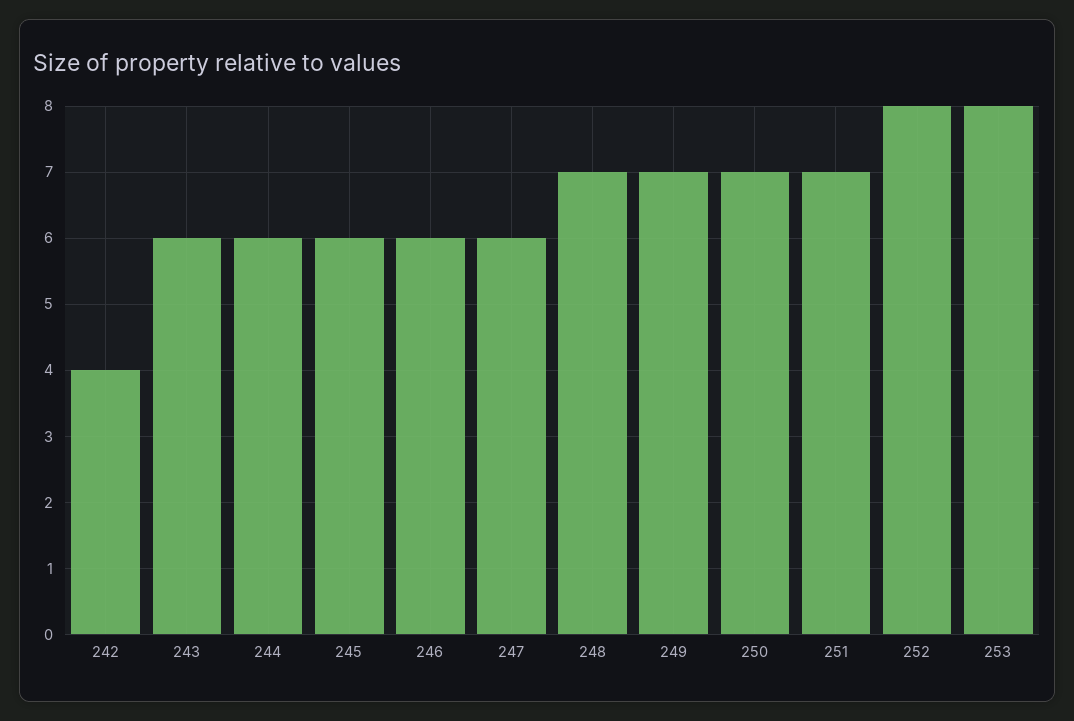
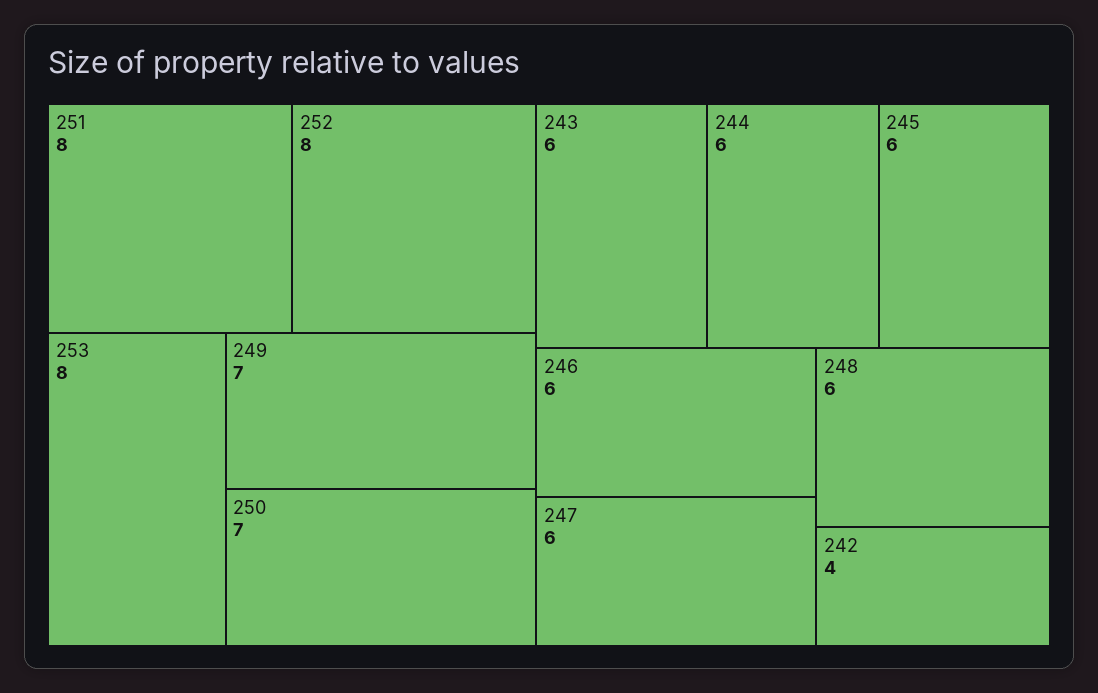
248: 7 -> 6
251: 7 -> 8

